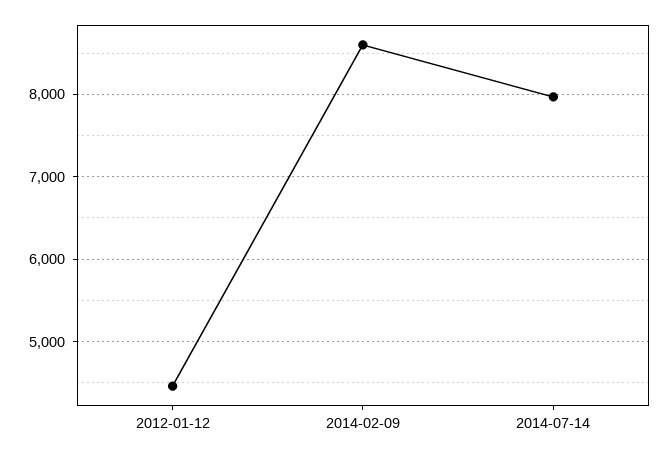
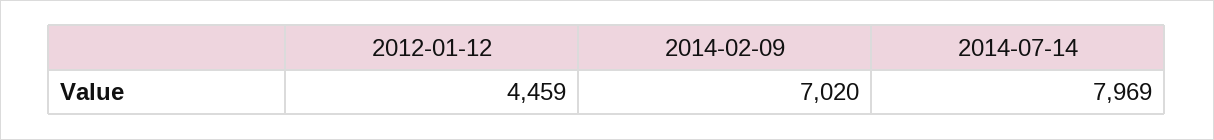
2014-02-09: 8600 -> 7020

